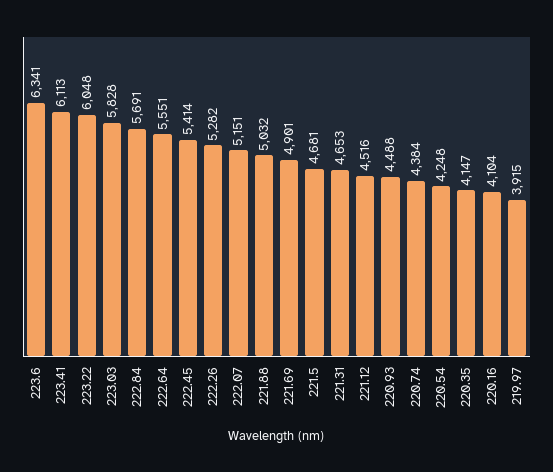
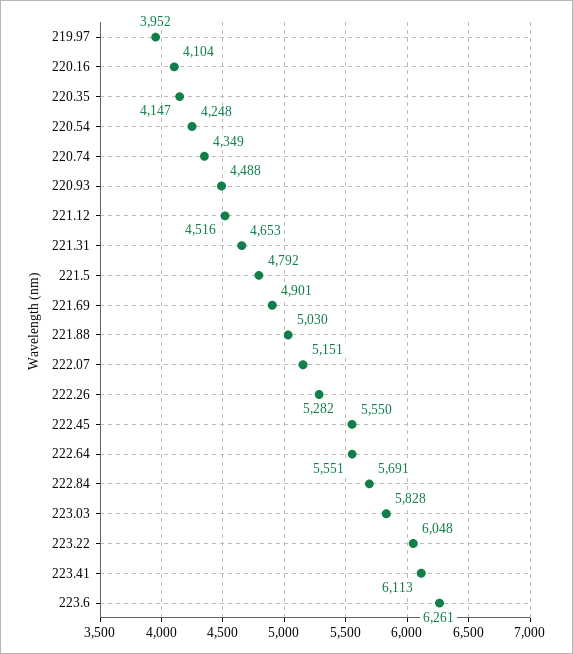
223.6: 6341 -> 6261
222.45: 5414 -> 5550
221.88: 5032 -> 5030
221.5: 4681 -> 4792
220.74: 4384 -> 4349
219.97: 3915 -> 3952

